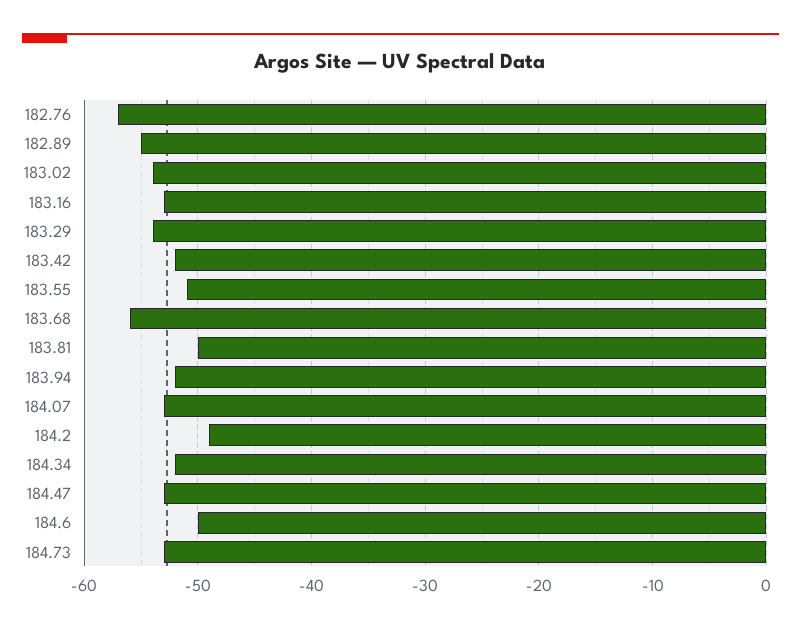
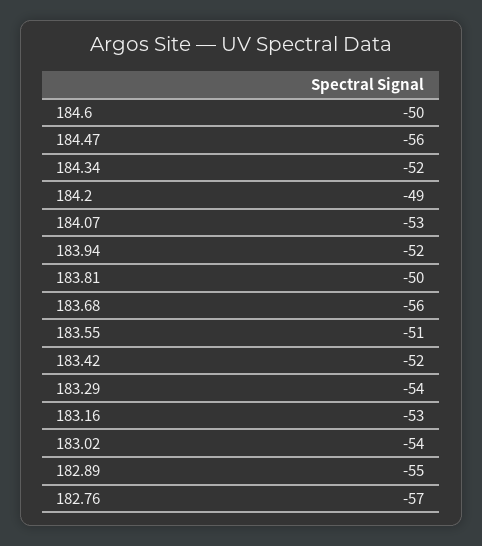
184.47: -53 -> -56
184.73: -53 -> none

